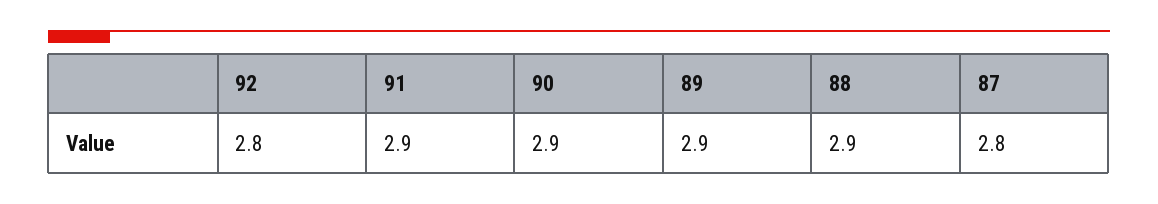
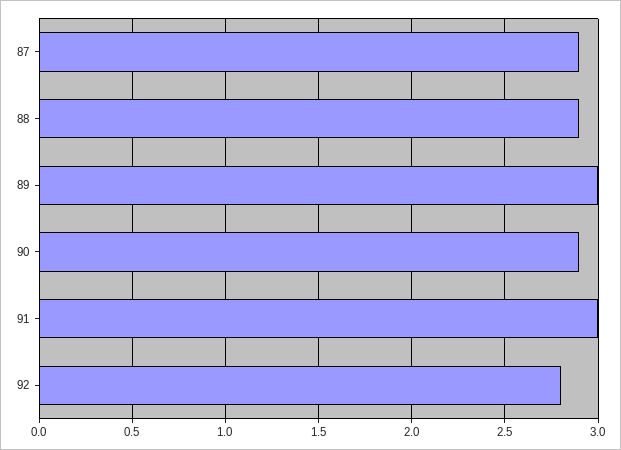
91: 2.9 -> 3
89: 2.9 -> 3
87: 2.8 -> 2.9

